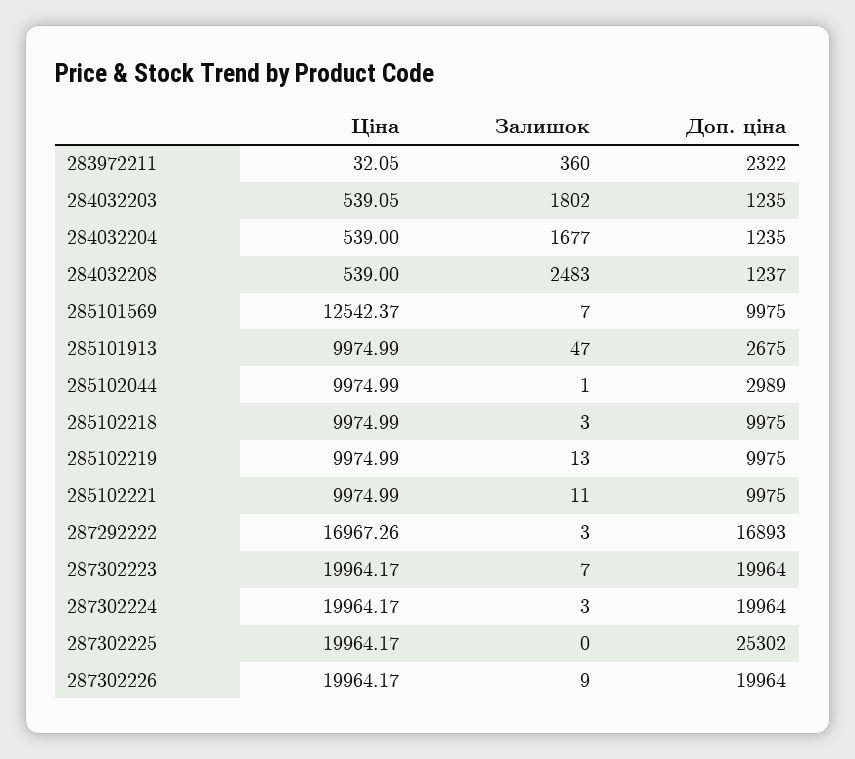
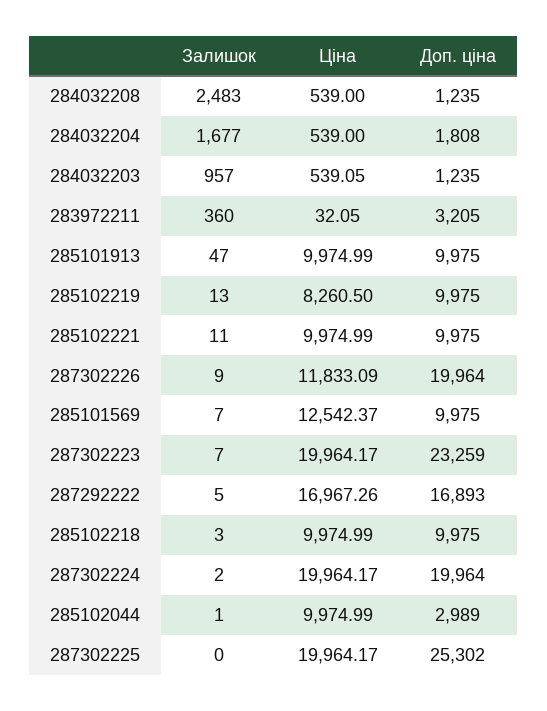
Доп. ціна, 283972211: 2322 -> 3205
Залишок, 284032203: 1802 -> 957
Доп. ціна, 284032204: 1235 -> 1808
Доп. ціна, 284032208: 1237 -> 1235
Доп. ціна, 285101913: 2675 -> 9975
Ціна, 285102219: 9974.99 -> 8260.5
Залишок, 287292222: 3 -> 5
Доп. ціна, 287302223: 19964 -> 23259
Залишок, 287302224: 3 -> 2
Ціна, 287302226: 19964.17 -> 11833.09

